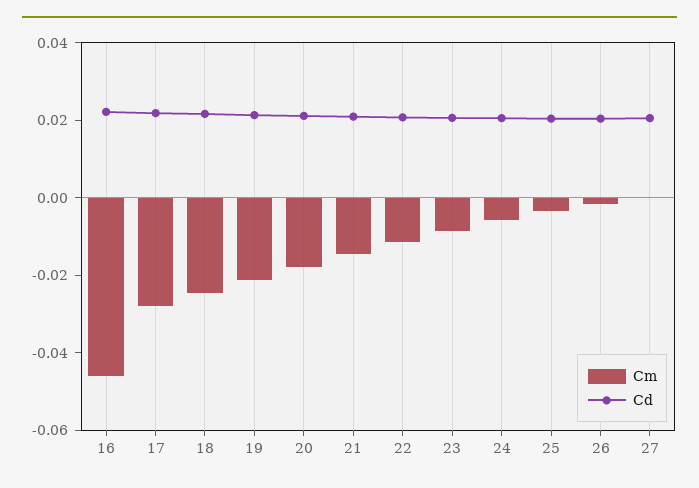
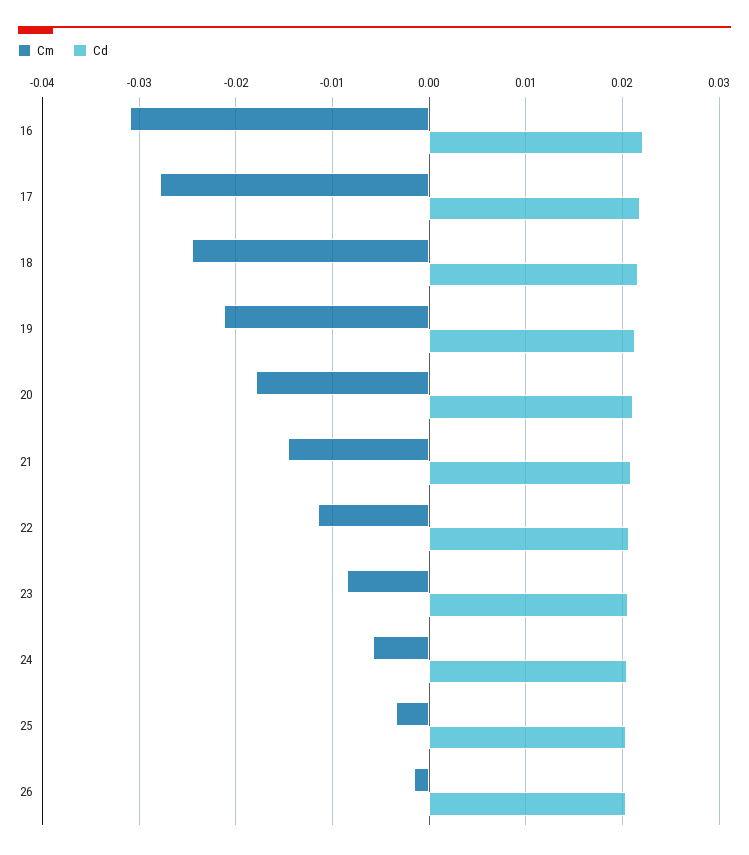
Cm, 16: -0.045 -> -0.031
Cm, 27: 0 -> none
Cd, 27: 0.02 -> none

